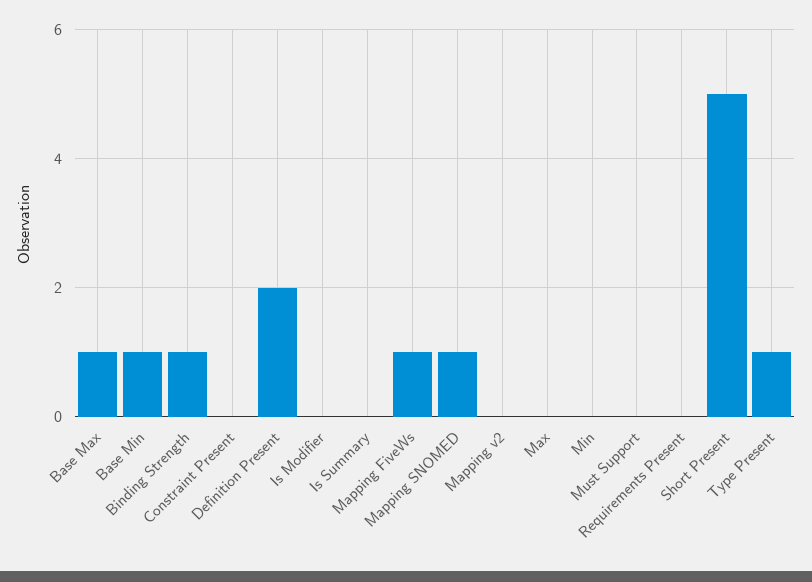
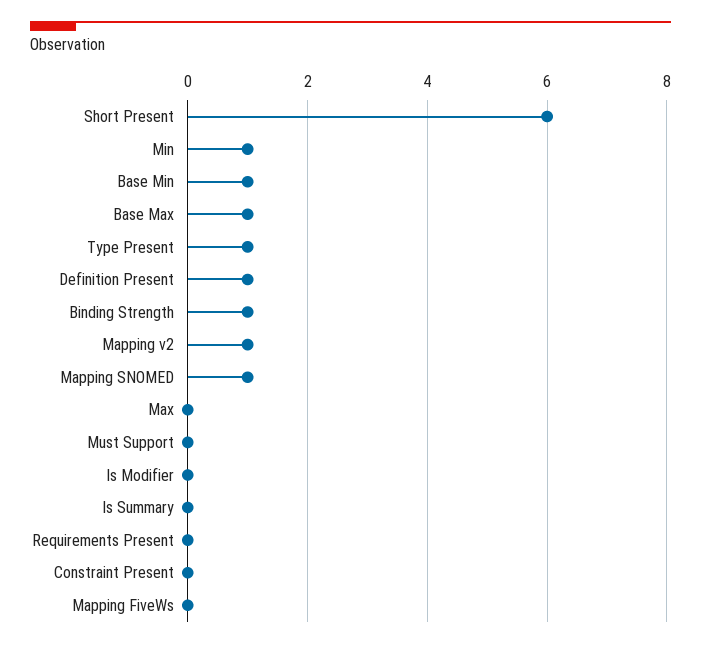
Definition Present: 2 -> 1
Mapping FiveWs: 1 -> 0
Mapping v2: 0 -> 1
Min: 0 -> 1
Short Present: 5 -> 6

